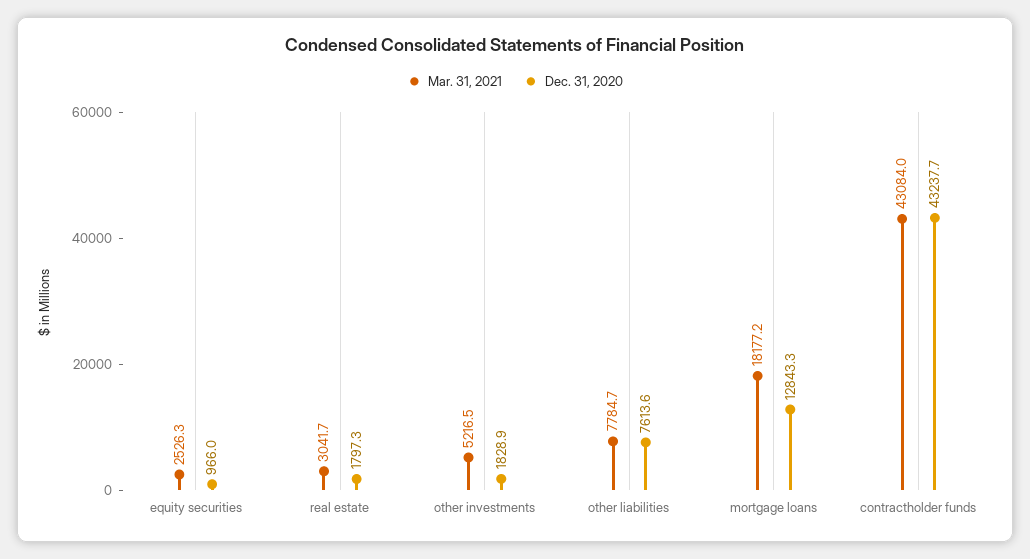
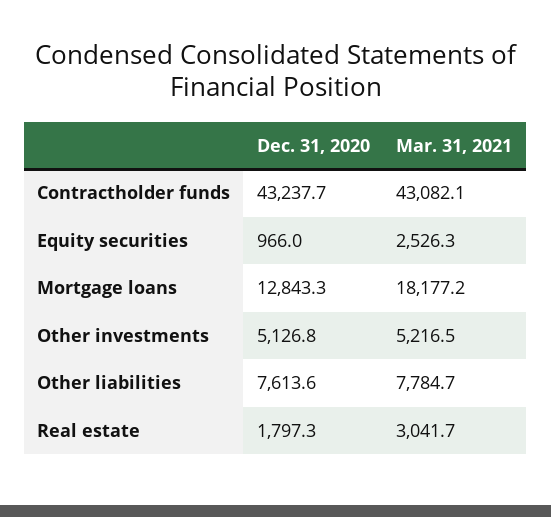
Dec. 31, 2020, other investments: 1828.9 -> 5126.8
Mar. 31, 2021, contractholder funds: 43084 -> 43082.1

